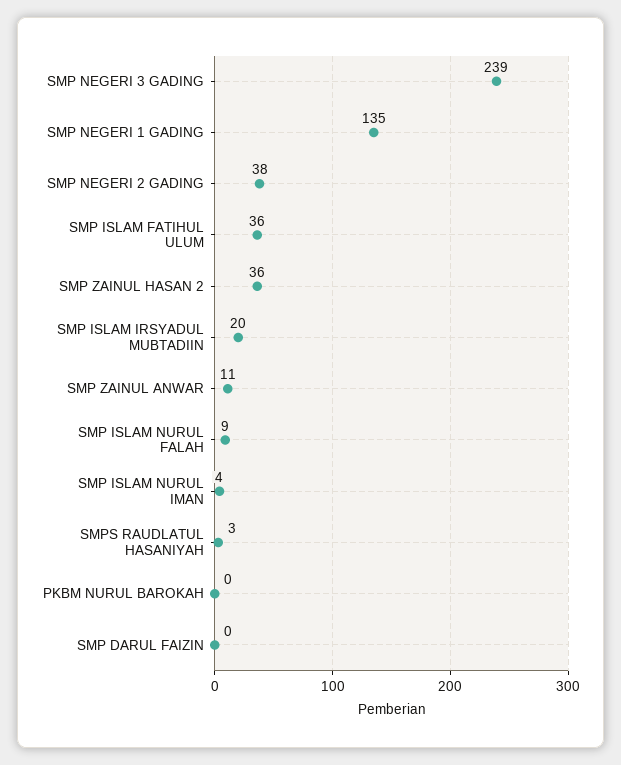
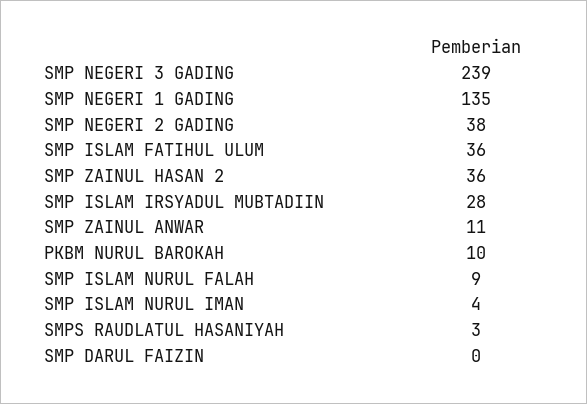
SMP ISLAM IRSYADUL MUBTADIIN: 20 -> 28
PKBM NURUL BAROKAH: 0 -> 10

